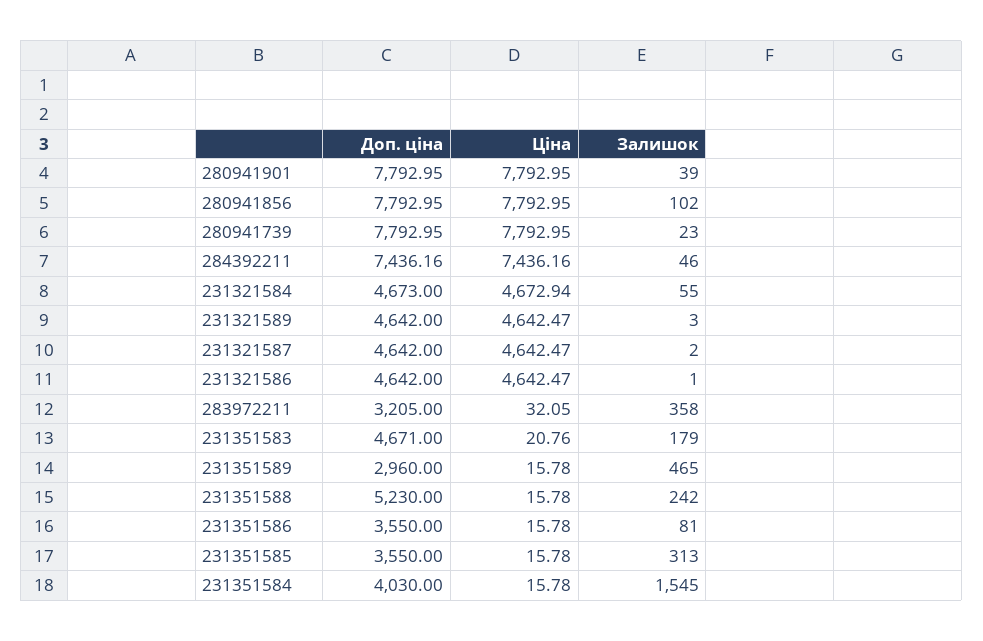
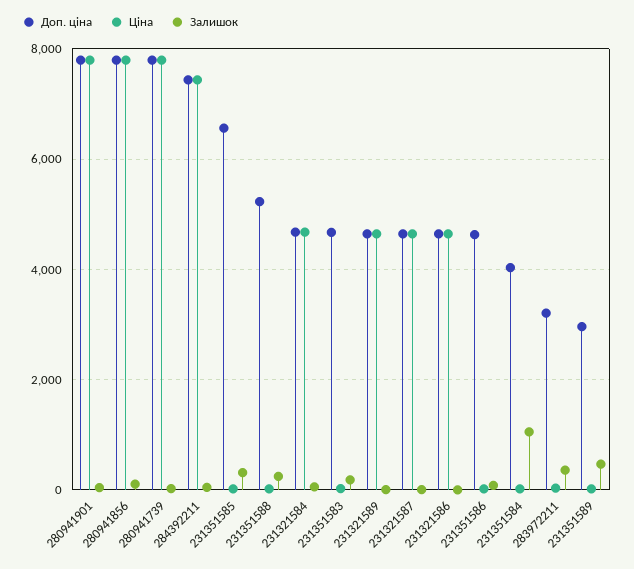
Доп. ціна, 231351586: 3550 -> 4600
Доп. ціна, 231351585: 3550 -> 6600
Залишок, 231351584: 1545 -> 1000

